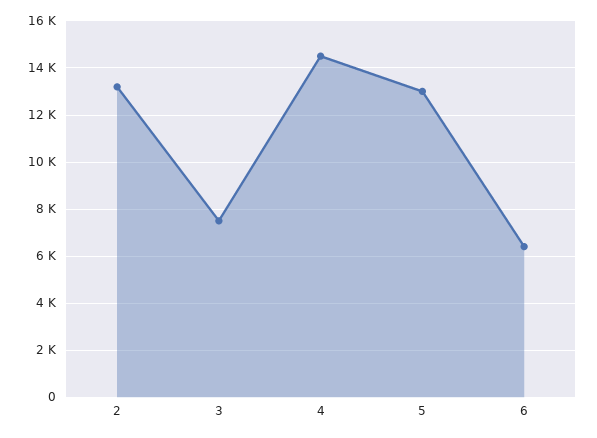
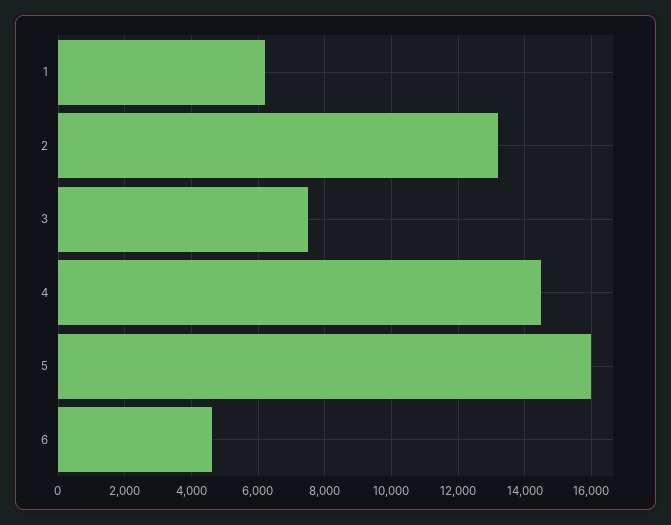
5: 13000 -> 16000
6: 6500 -> 4600
1: none -> 6200

